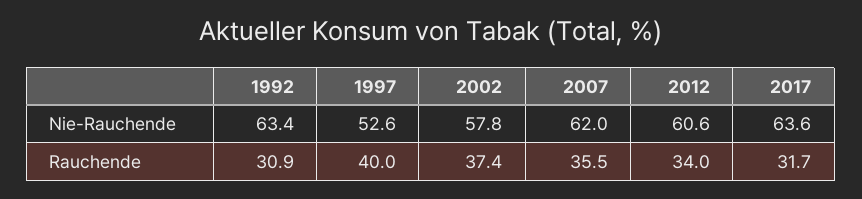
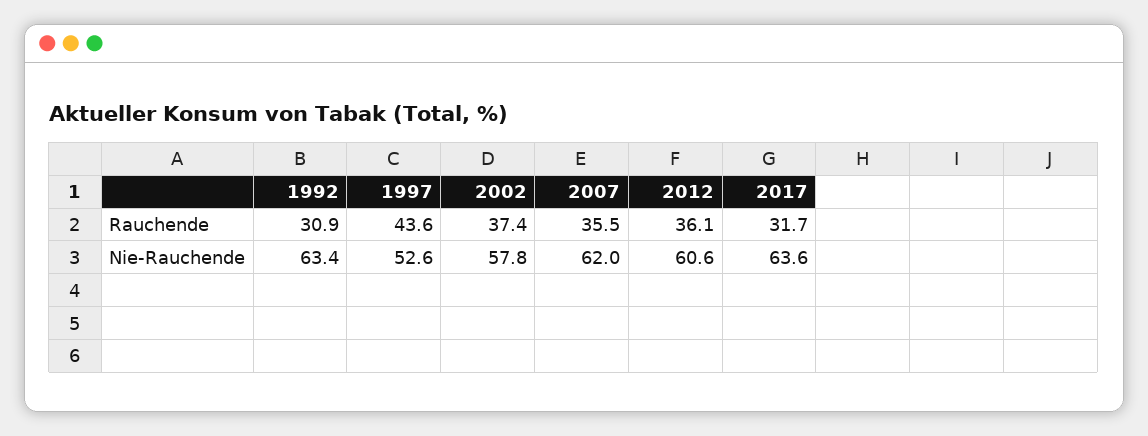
1997, Rauchende: 40 -> 43.6
2012, Rauchende: 34 -> 36.1

